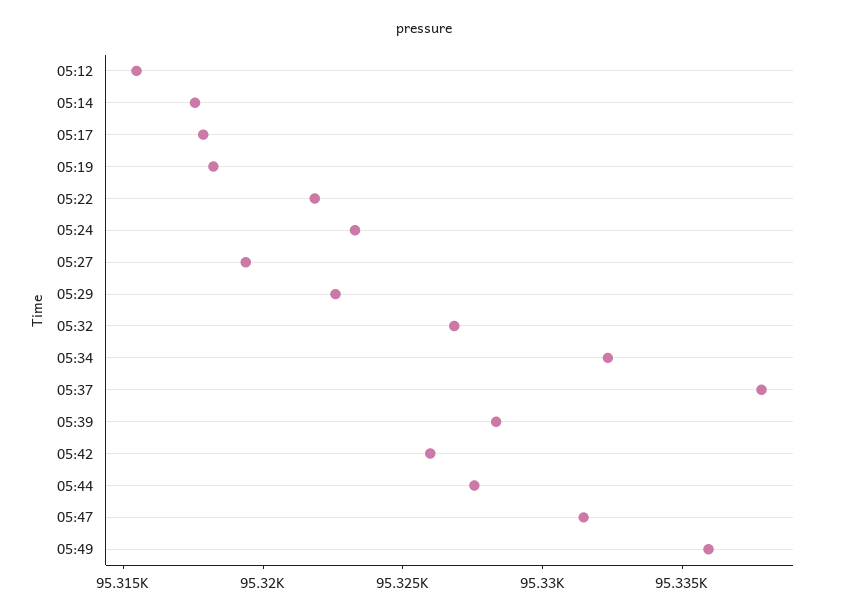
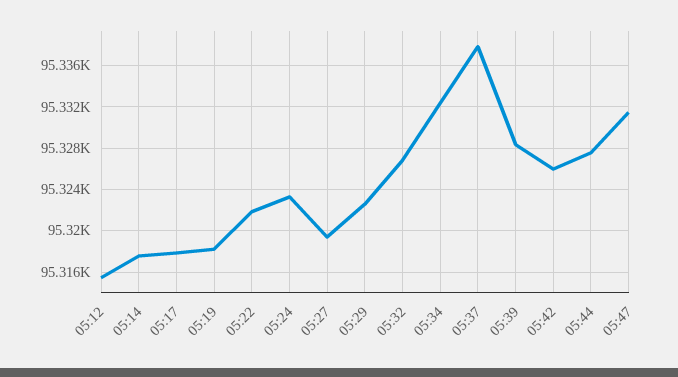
05:49: 95336 -> none

